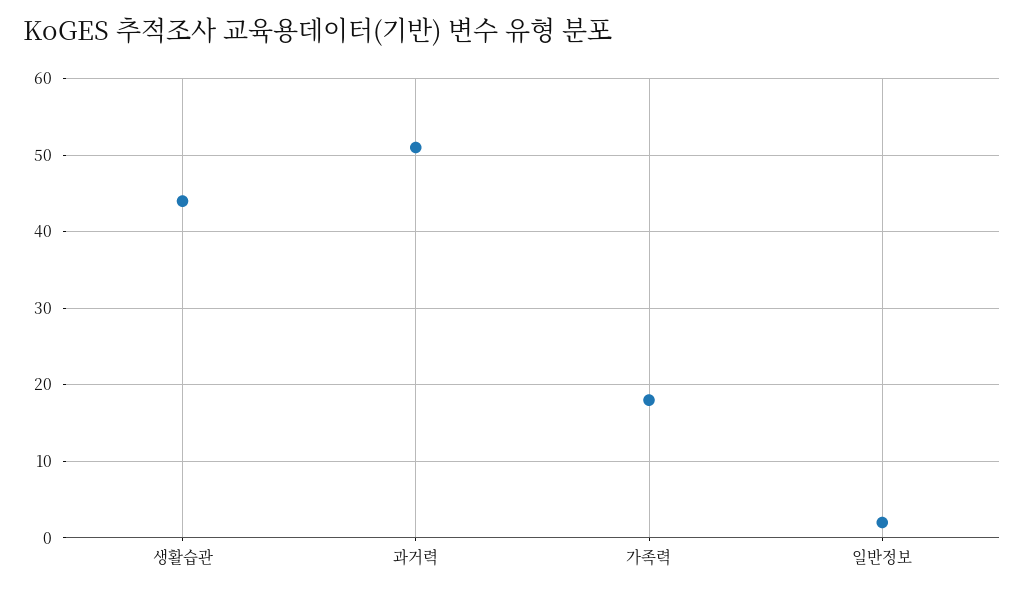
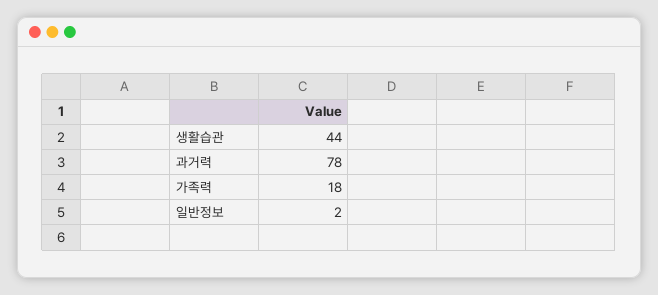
과거력: 51 -> 78

